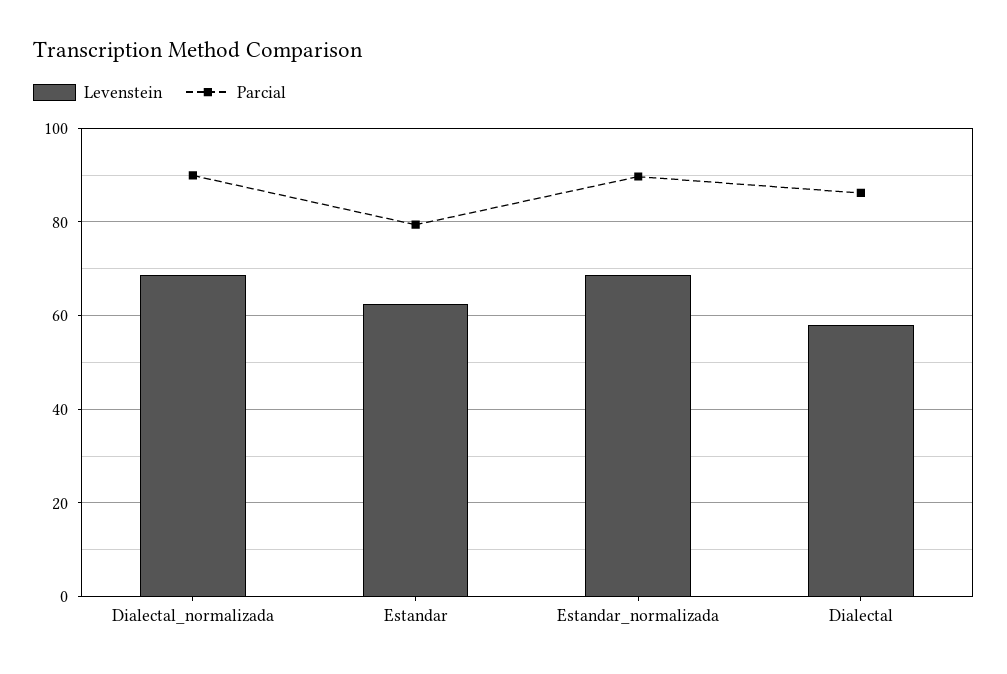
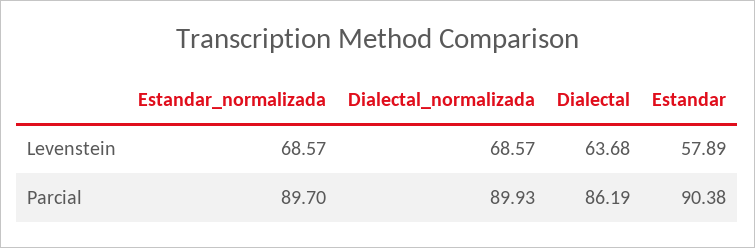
Levenstein, Estandar: 62 -> 57.89
Parcial, Estandar: 80 -> 90.38
Levenstein, Dialectal: 58 -> 63.68

